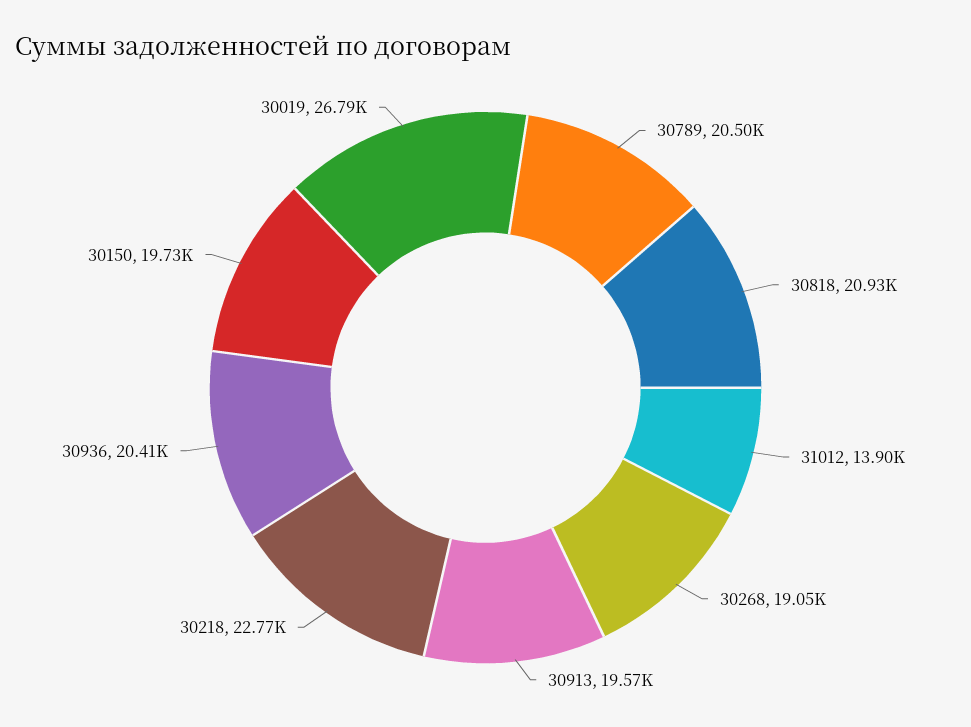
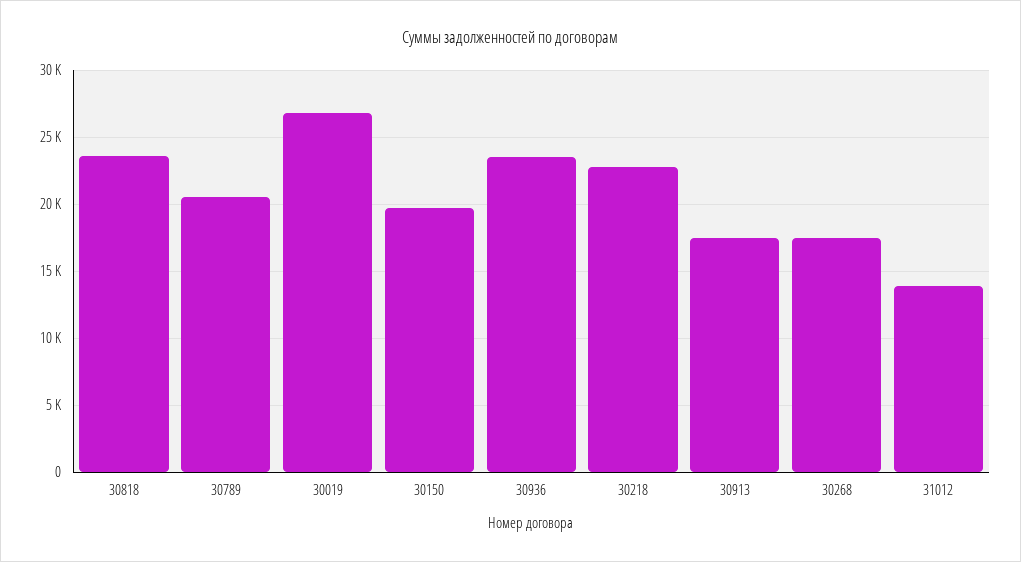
30818: 20930 -> 23500
30268: 19050 -> 17500
30913: 19570 -> 17500
30936: 20410 -> 23500

